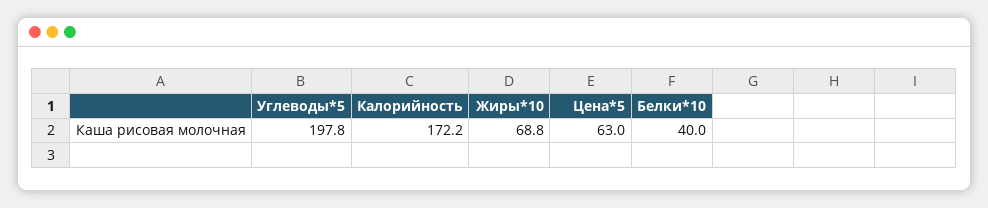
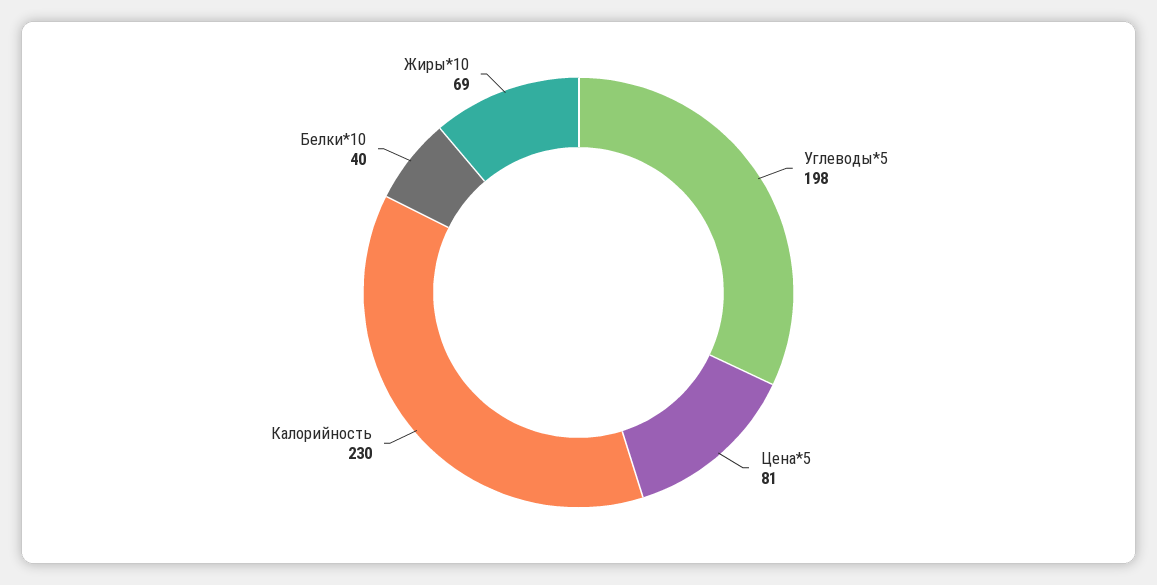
Калорийность: 172.2 -> 230
Цена*5: 63 -> 81

